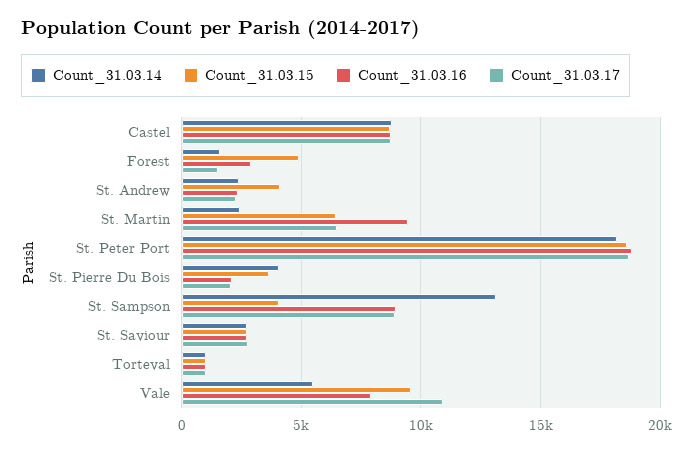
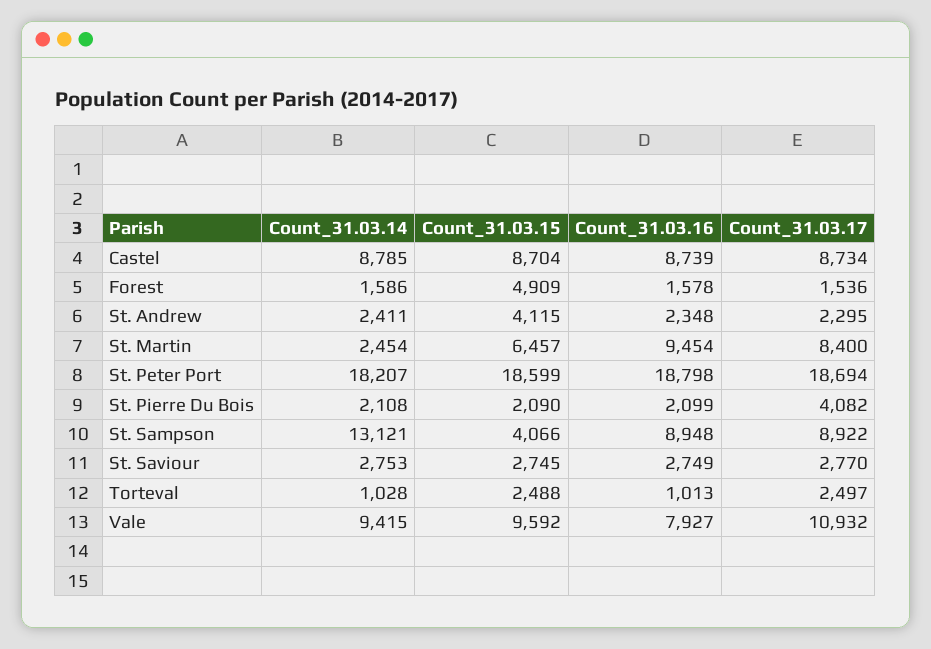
Count_31.03.16, Forest: 3000 -> 1578
Count_31.03.17, St. Martin: 6500 -> 8400
Count_31.03.14, St. Pierre Du Bois: 4000 -> 2108
Count_31.03.15, St. Pierre Du Bois: 3500 -> 2090
Count_31.03.17, St. Pierre Du Bois: 2000 -> 4082
Count_31.03.15, Torteval: 1000 -> 2488
Count_31.03.17, Torteval: 1000 -> 2497
Count_31.03.14, Vale: 5500 -> 9415

